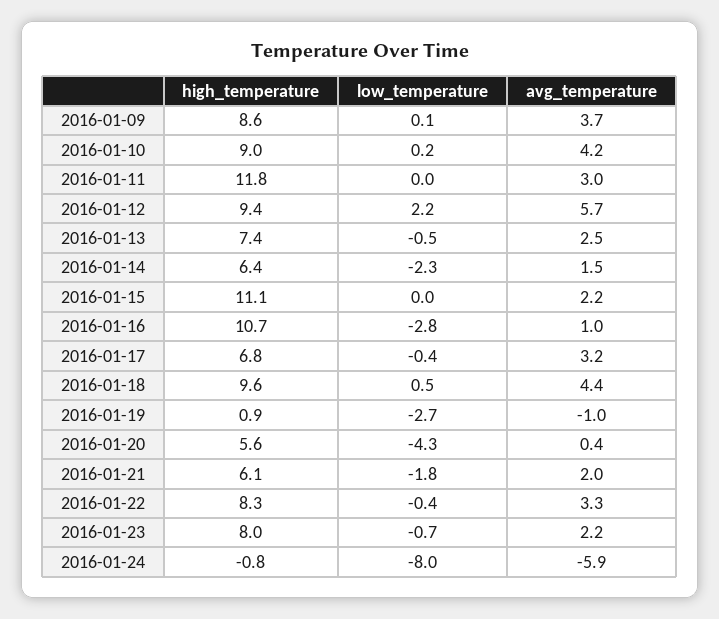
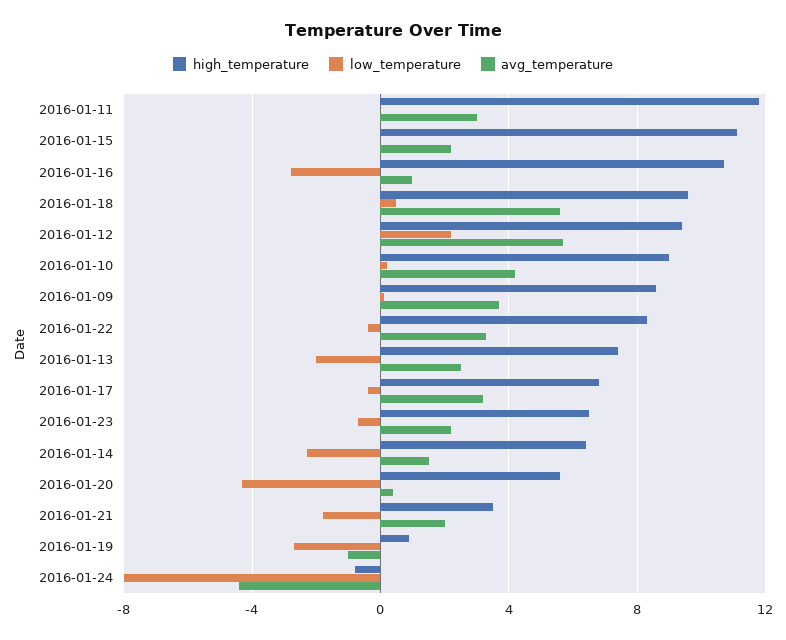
low_temperature, 2016-01-13: -0.5 -> -2
avg_temperature, 2016-01-18: 4.4 -> 5.5
high_temperature, 2016-01-21: 6.1 -> 3.5
high_temperature, 2016-01-23: 8 -> 6.5
avg_temperature, 2016-01-24: -5.9 -> -4.5

